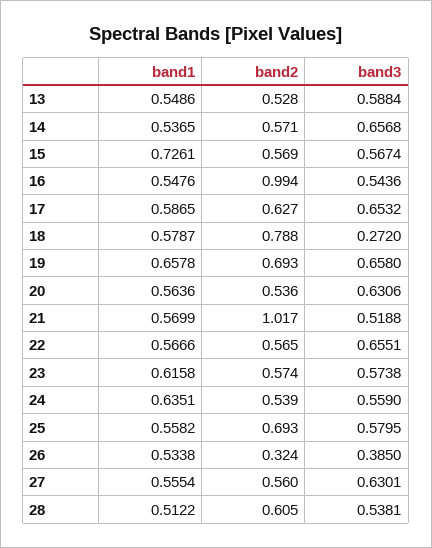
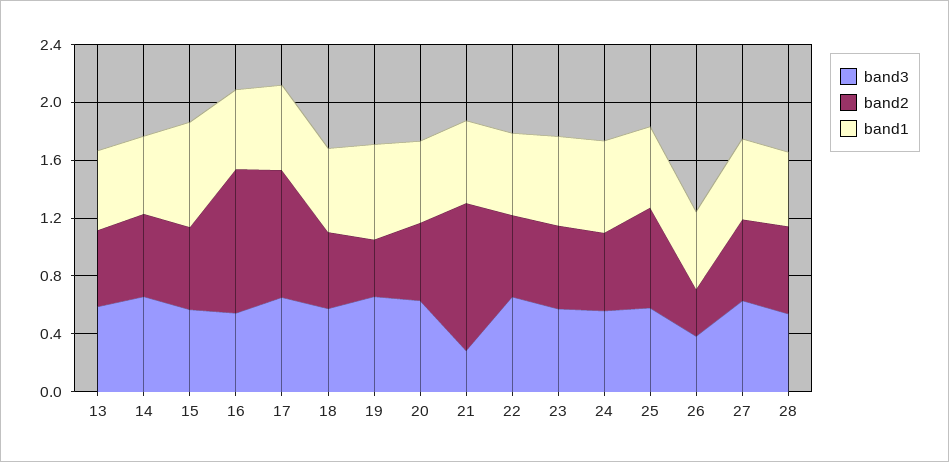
band2, 17: 0.627 -> 0.9
band2, 18: 0.788 -> 0.5
band3, 18: 0.272 -> 0.6
band2, 19: 0.693 -> 0.4
band3, 21: 0.5188 -> 0.3

